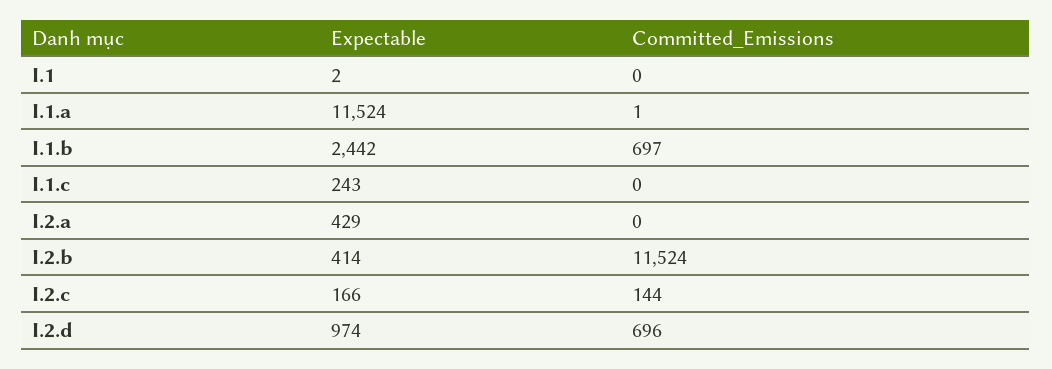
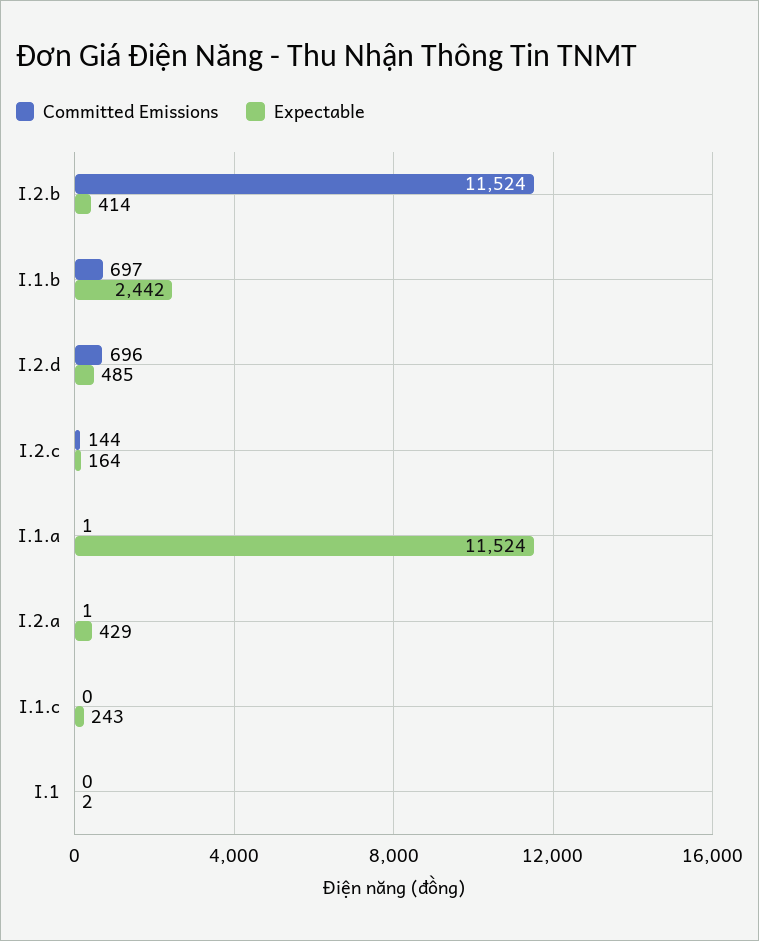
Committed_Emissions, I.2.a: 0 -> 1
Expectable, I.2.c: 166 -> 164
Expectable, I.2.d: 974 -> 485

